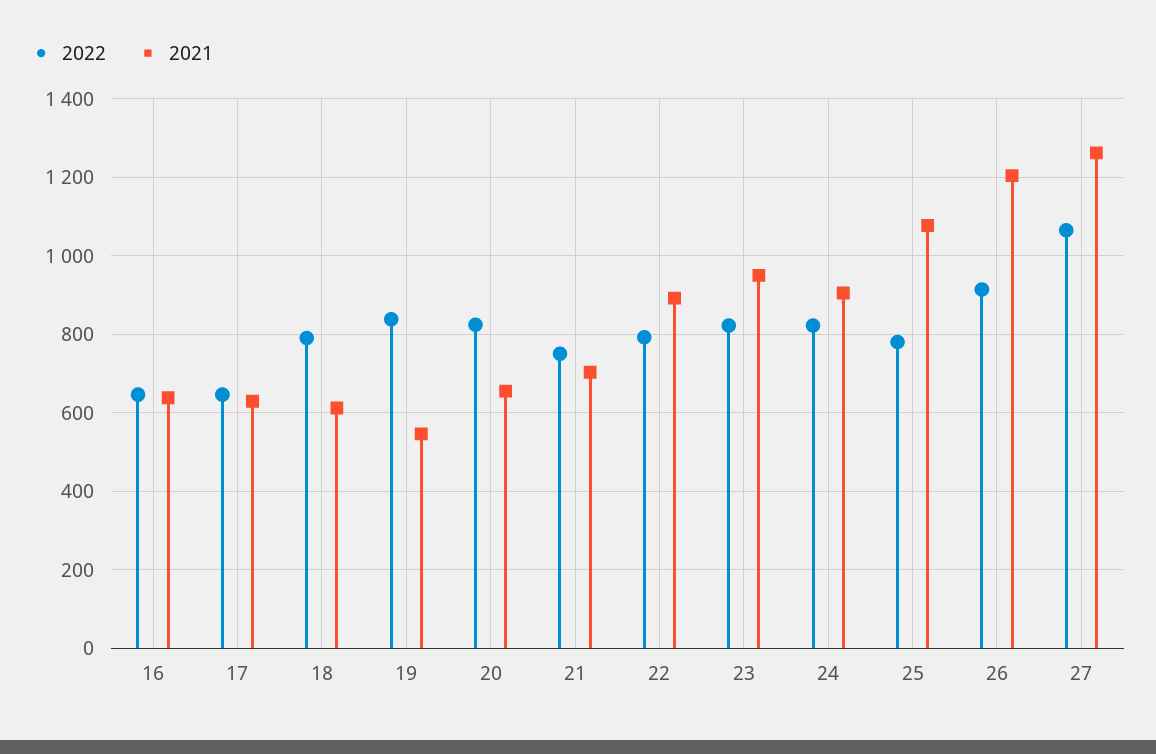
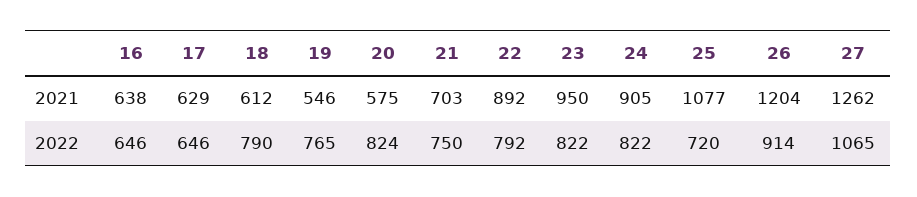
2022, 19: 840 -> 765
2021, 20: 660 -> 575
2022, 25: 780 -> 720

